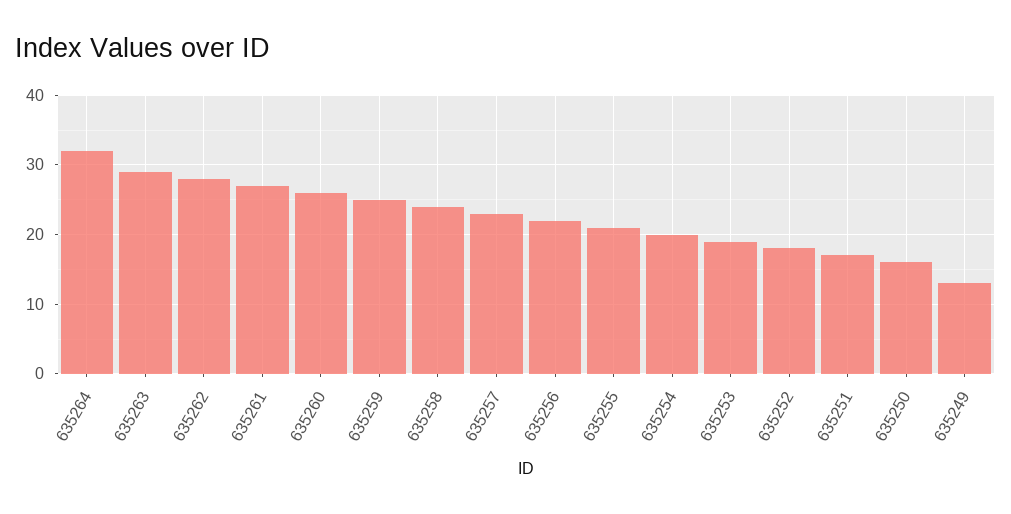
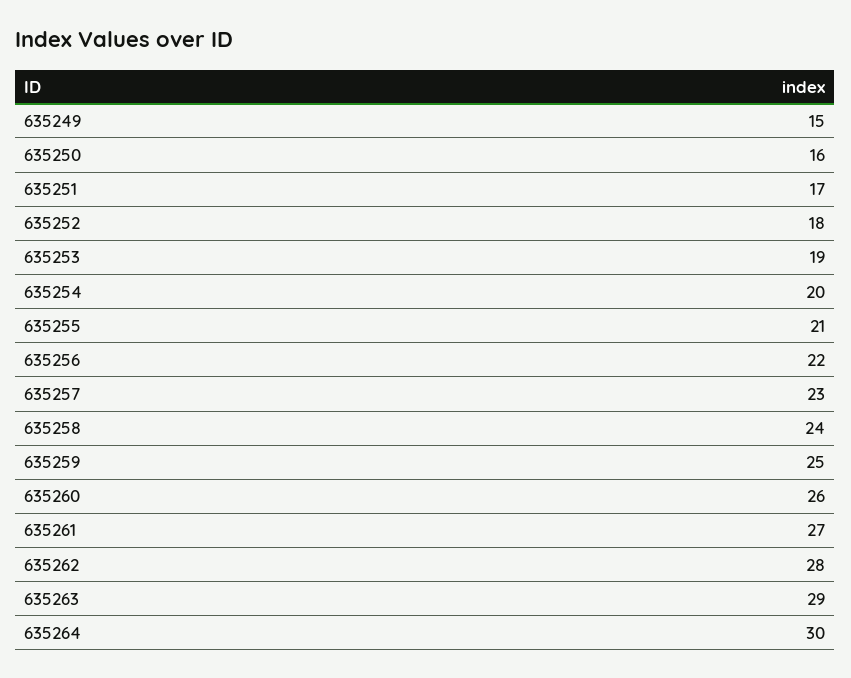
635264: 32 -> 30
635249: 13 -> 15

